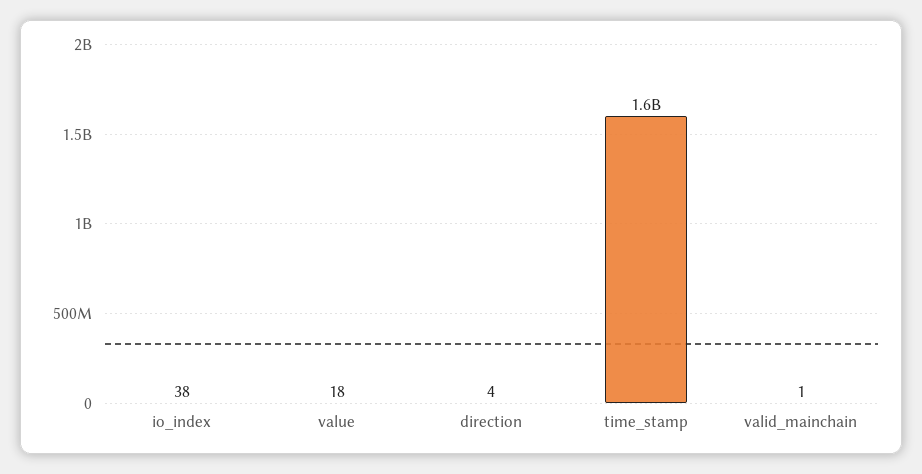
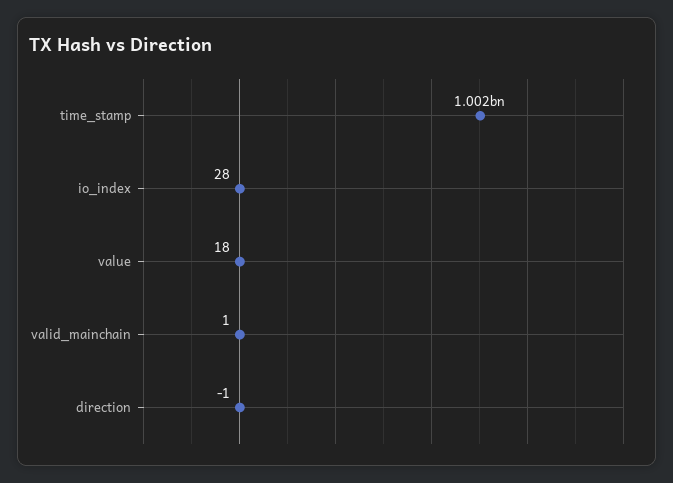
io_index: 38 -> 28
direction: 4 -> -1
time_stamp: 1600000000 -> 1002000000

